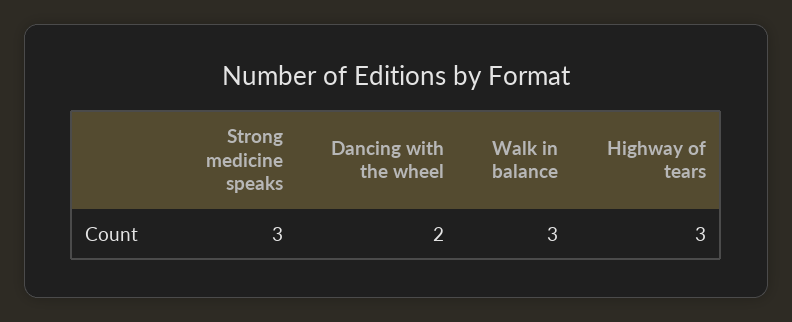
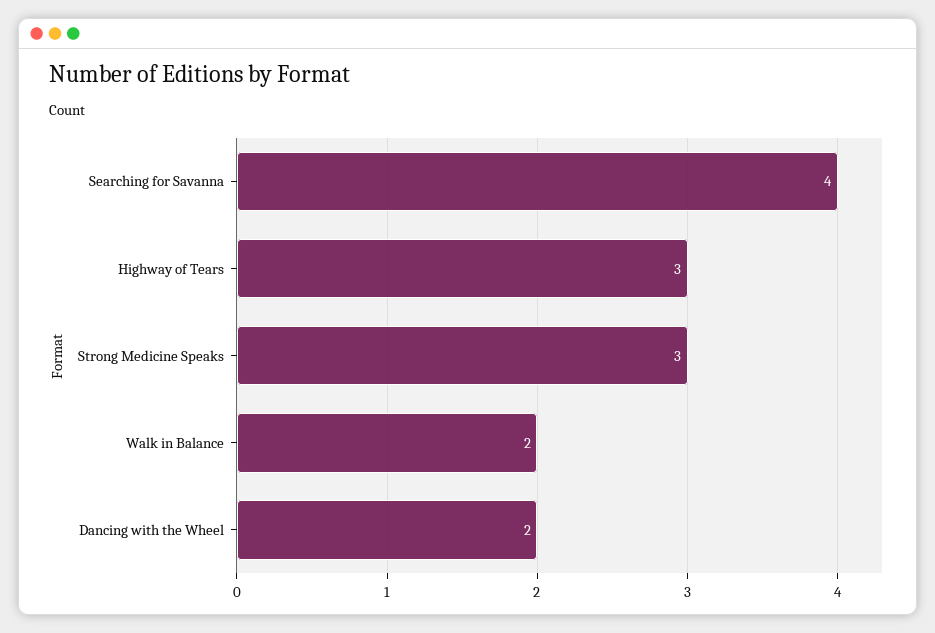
Walk in balance: 3 -> 2
Searching for Savanna: none -> 4

